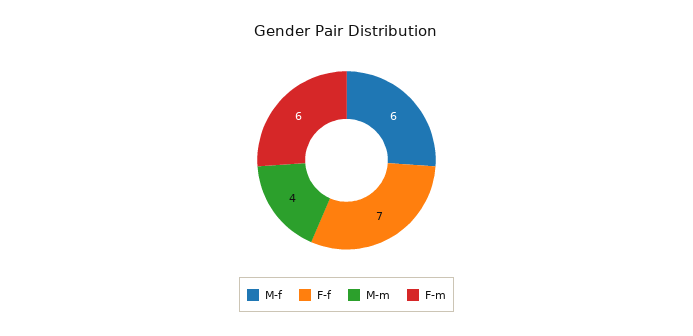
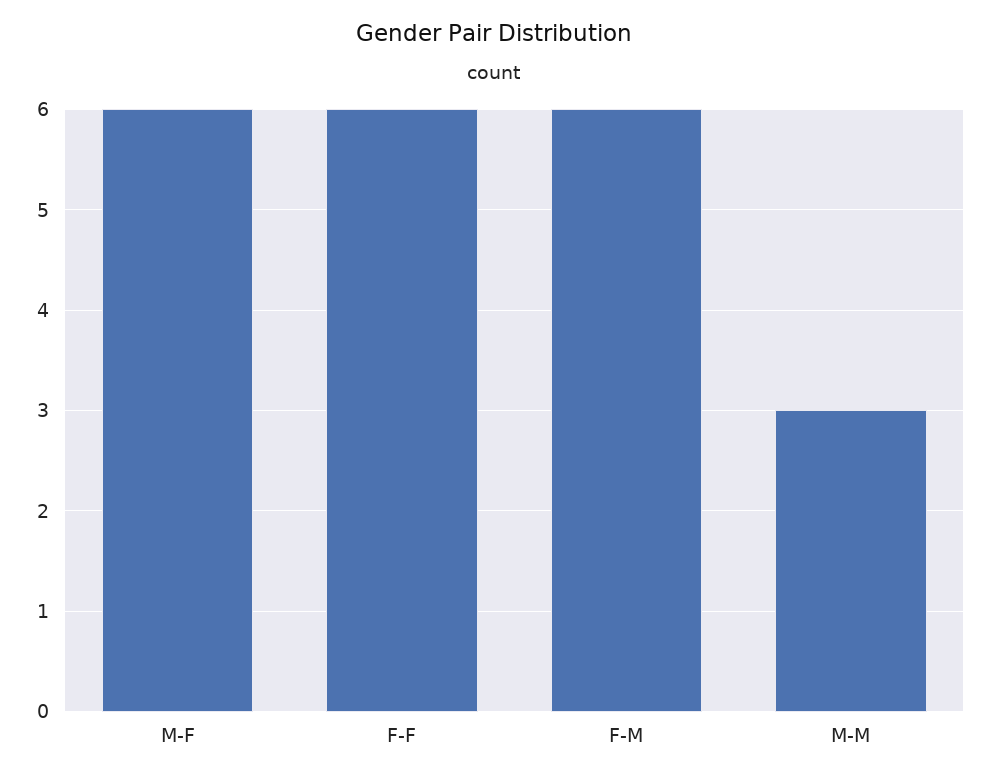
F-f: 7 -> 6
M-m: 4 -> 3

